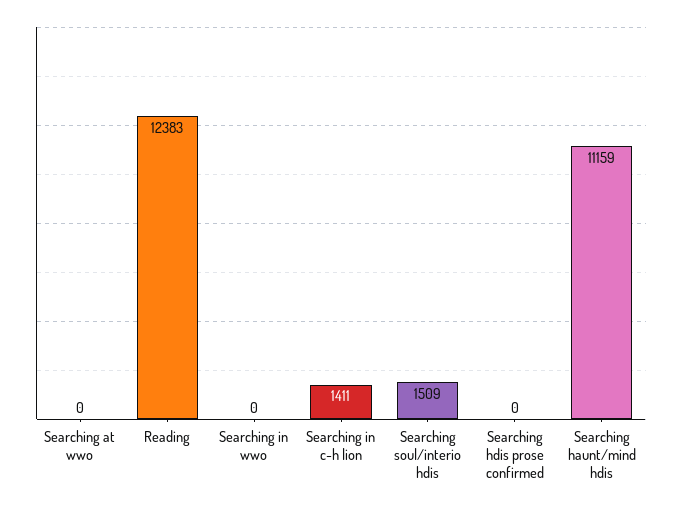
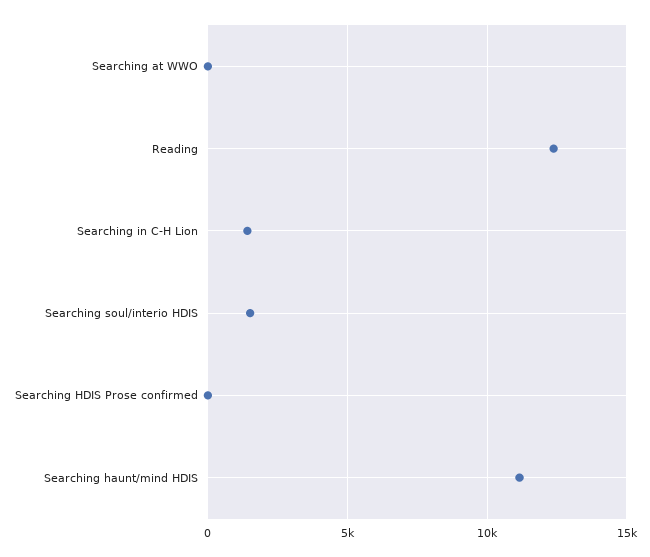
Searching in wwo: 0 -> none

